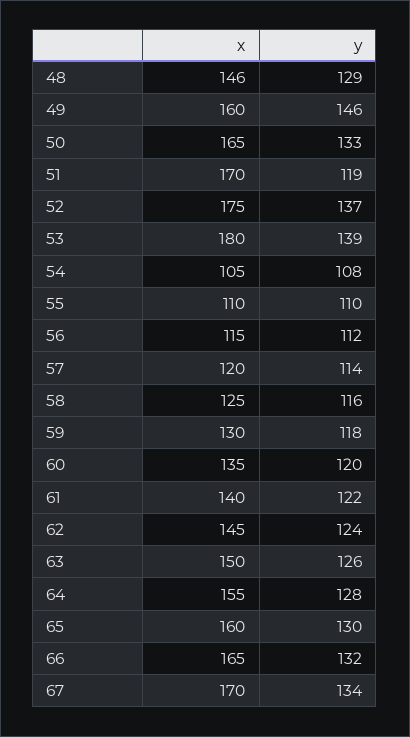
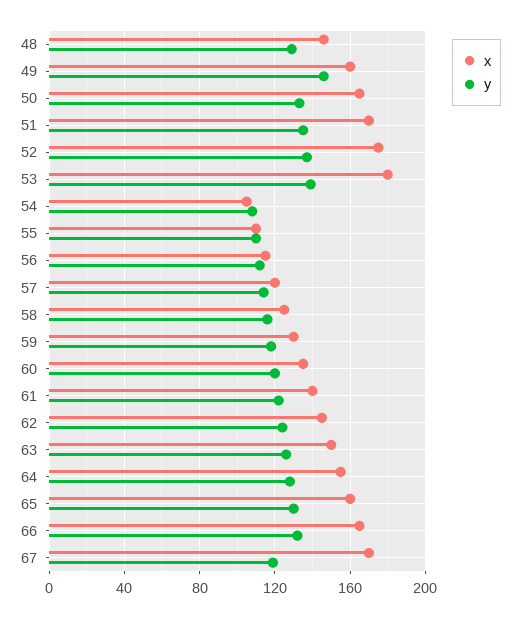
y, 51: 119 -> 135
y, 67: 134 -> 120

